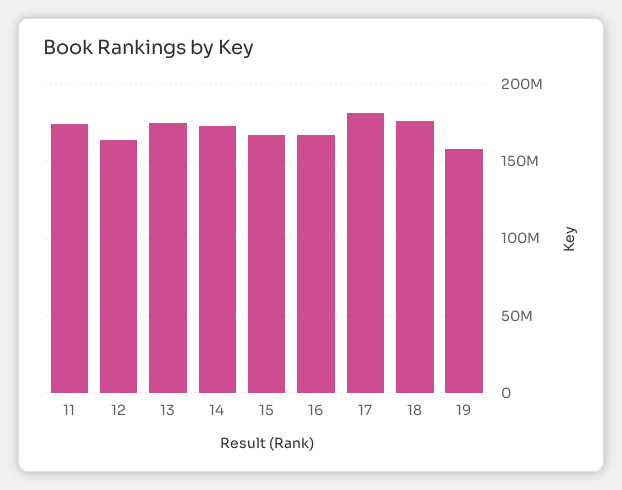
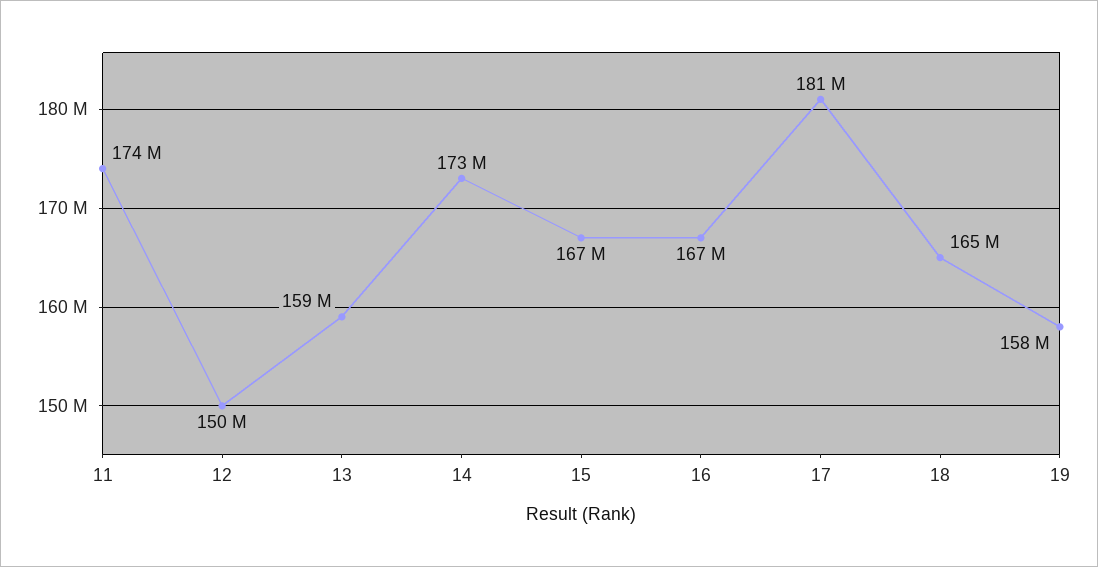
12: 165000000 -> 150000000
13: 175000000 -> 159000000
18: 175000000 -> 165000000

